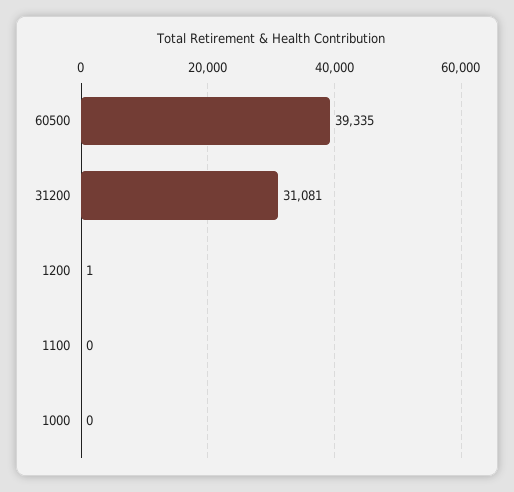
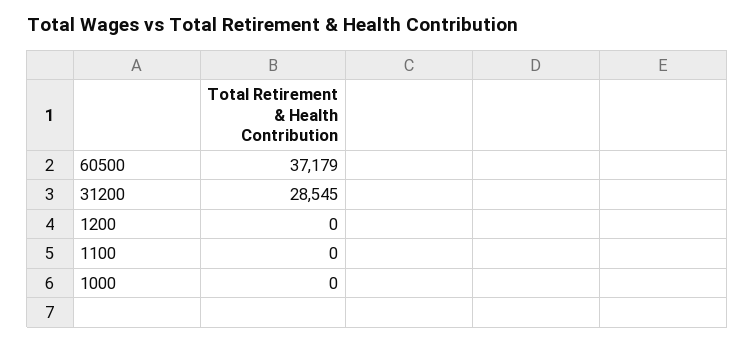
60500: 39335 -> 37179
31200: 31081 -> 28545
1200: 1 -> 0

